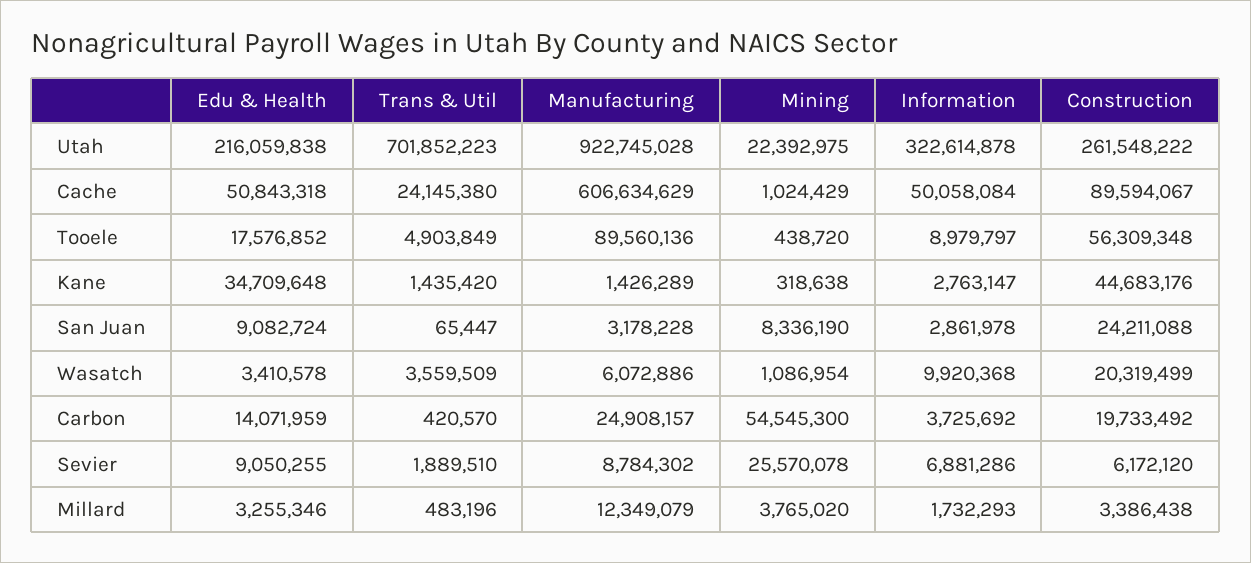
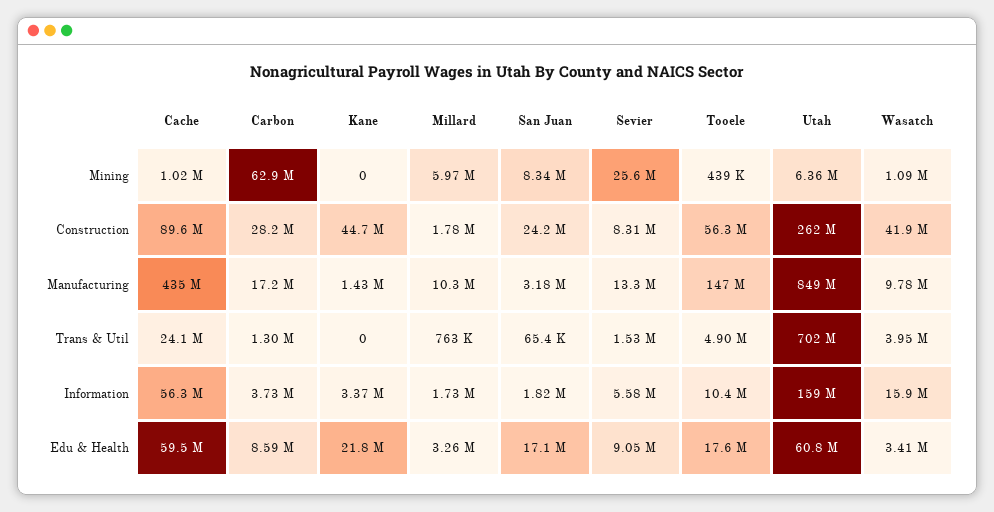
Edu & Health, Utah: 216059838 -> 60800000
Manufacturing, Utah: 922745028 -> 849000000
Mining, Utah: 22392975 -> 6360000
Information, Utah: 322614878 -> 159000000
Edu & Health, Cache: 50843318 -> 59500000
Manufacturing, Cache: 606634629 -> 435000000
Information, Cache: 50058084 -> 56300000
Manufacturing, Tooele: 89560136 -> 147000000
Information, Tooele: 8979797 -> 10400000
Edu & Health, Kane: 34709648 -> 21800000
Trans & Util, Kane: 1435420 -> 0
Mining, Kane: 318638 -> 0
Information, Kane: 2763147 -> 3370000
Edu & Health, San Juan: 9082724 -> 17100000
Information, San Juan: 2861978 -> 1820000
Trans & Util, Wasatch: 3559509 -> 3950000
Manufacturing, Wasatch: 6072886 -> 9780000
Information, Wasatch: 9920368 -> 15900000
Construction, Wasatch: 20319499 -> 41900000
Edu & Health, Carbon: 14071959 -> 8590000
Trans & Util, Carbon: 420570 -> 1300000
Manufacturing, Carbon: 24908157 -> 17200000
Mining, Carbon: 54545300 -> 62900000
Construction, Carbon: 19733492 -> 28200000
Trans & Util, Sevier: 1889510 -> 1530000
Manufacturing, Sevier: 8784302 -> 13300000
Information, Sevier: 6881286 -> 5580000
Construction, Sevier: 6172120 -> 8310000
Trans & Util, Millard: 483196 -> 763000
Manufacturing, Millard: 12349079 -> 10300000
Mining, Millard: 3765020 -> 5970000
Construction, Millard: 3386438 -> 1780000

